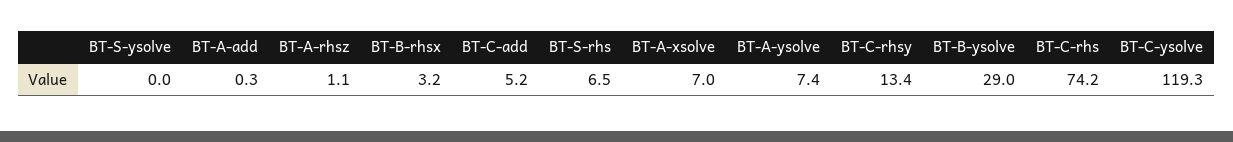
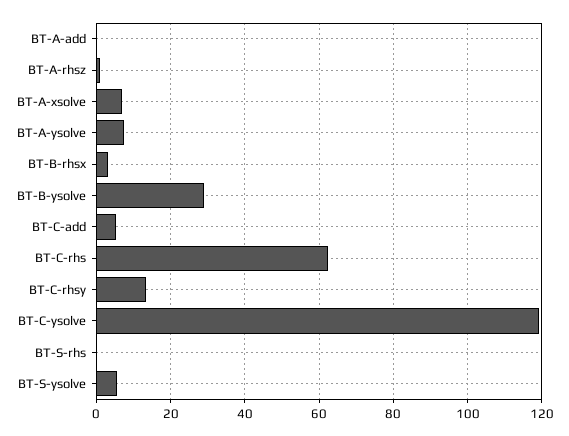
BT-S-ysolve: 0 -> 6
BT-S-rhs: 6.5 -> 0
BT-C-rhs: 74.2 -> 62

